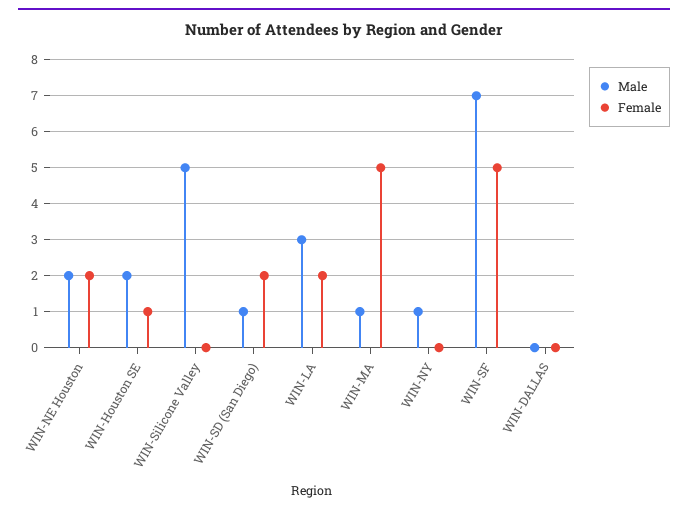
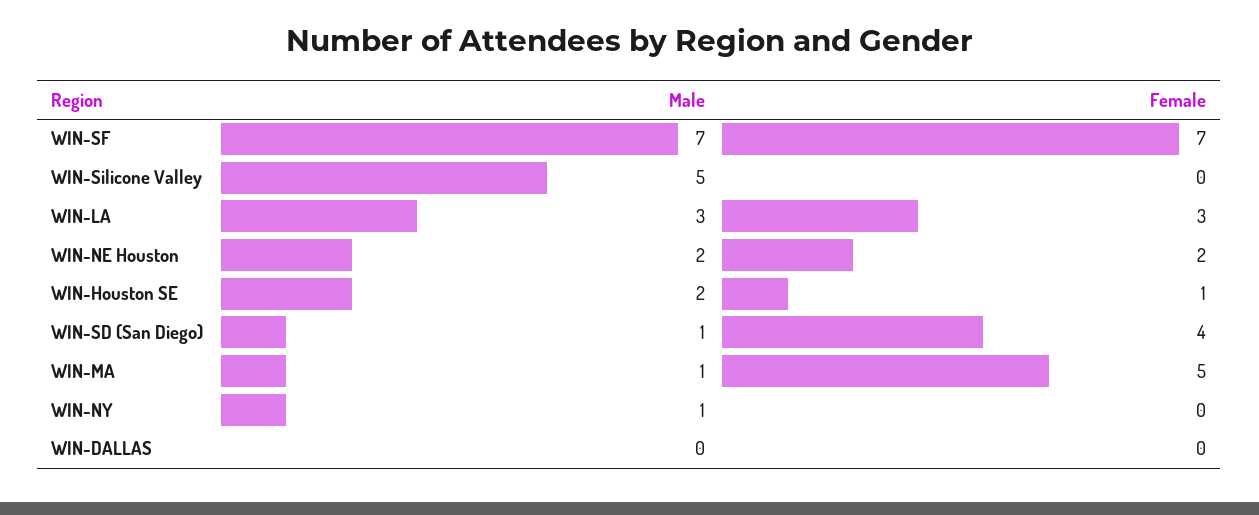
Female, WIN-SD (San Diego): 2 -> 4
Female, WIN-LA: 2 -> 3
Female, WIN-SF: 5 -> 7

